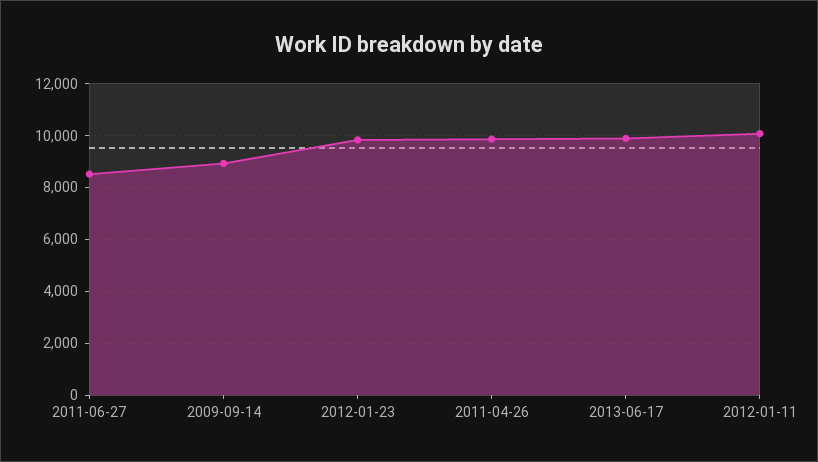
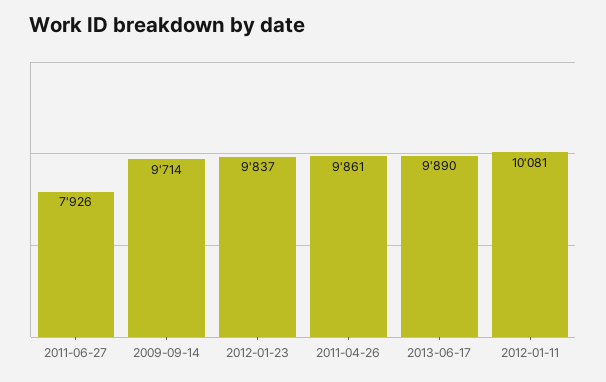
2011-06-27: 8500 -> 7926
2009-09-14: 9000 -> 9714

